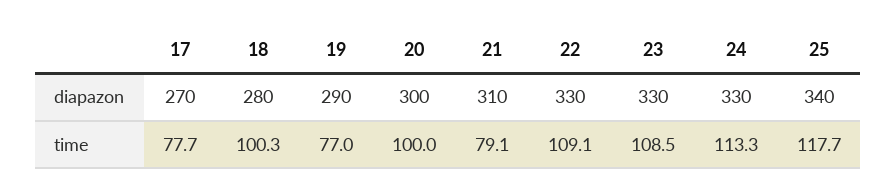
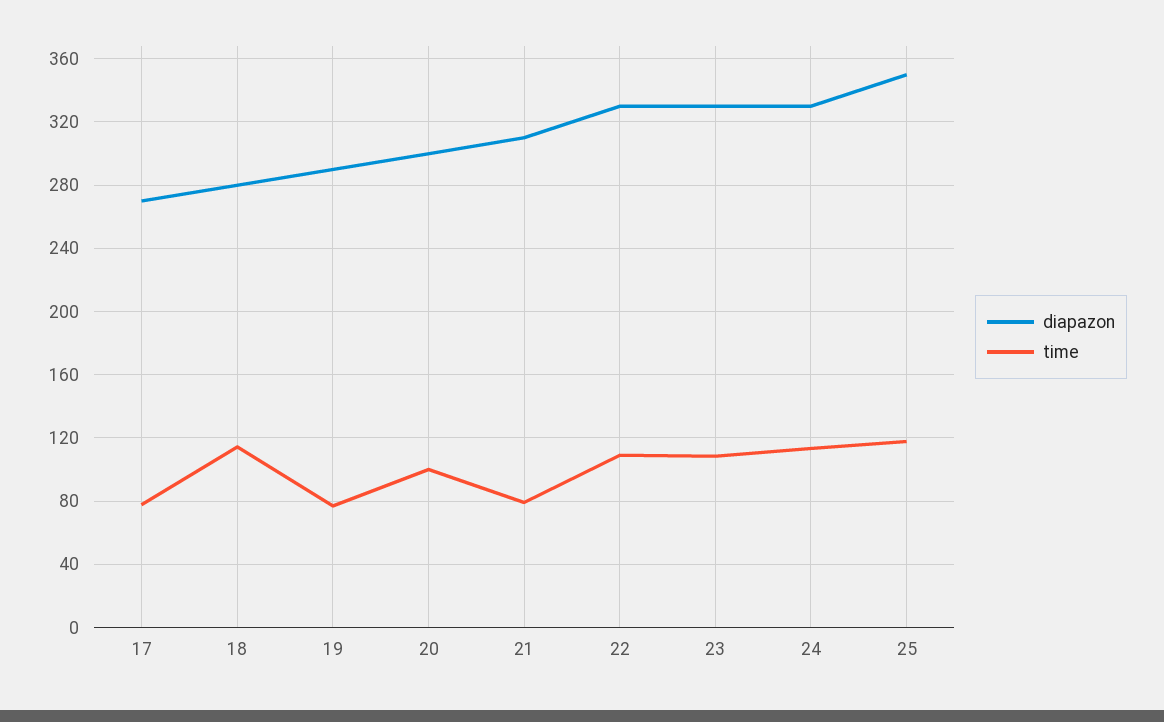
diapazon, 25: 340 -> 350
time, 18: 100.3 -> 115

